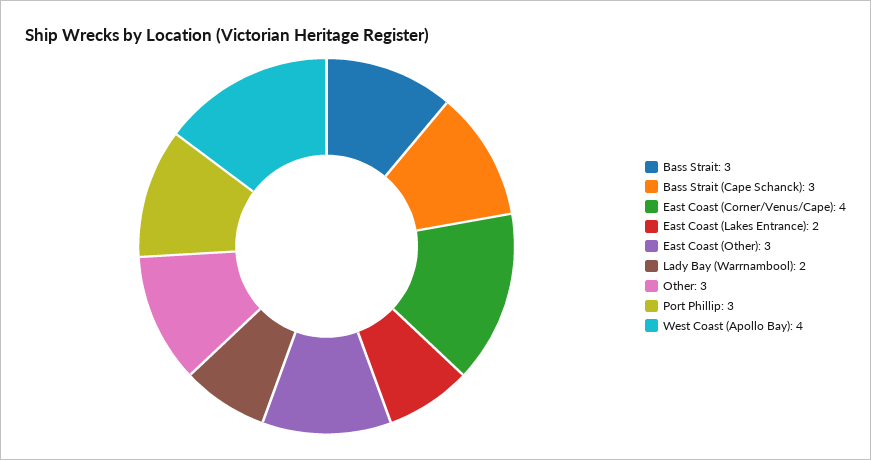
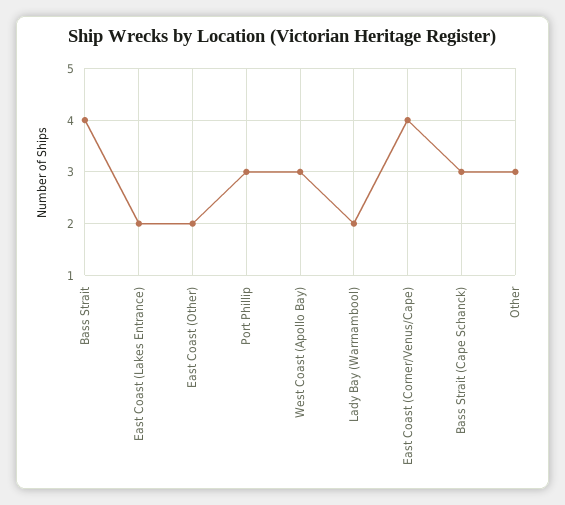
Bass Strait: 3 -> 4
East Coast (Other): 3 -> 2
West Coast (Apollo Bay): 4 -> 3

